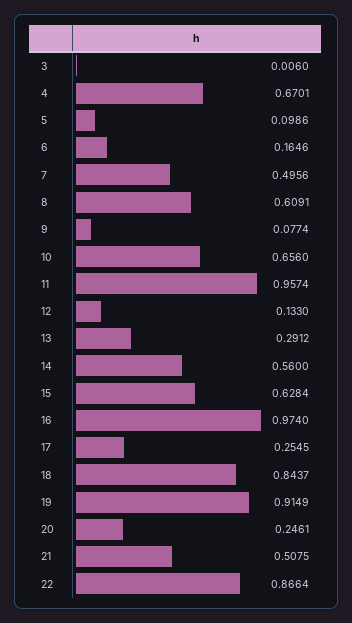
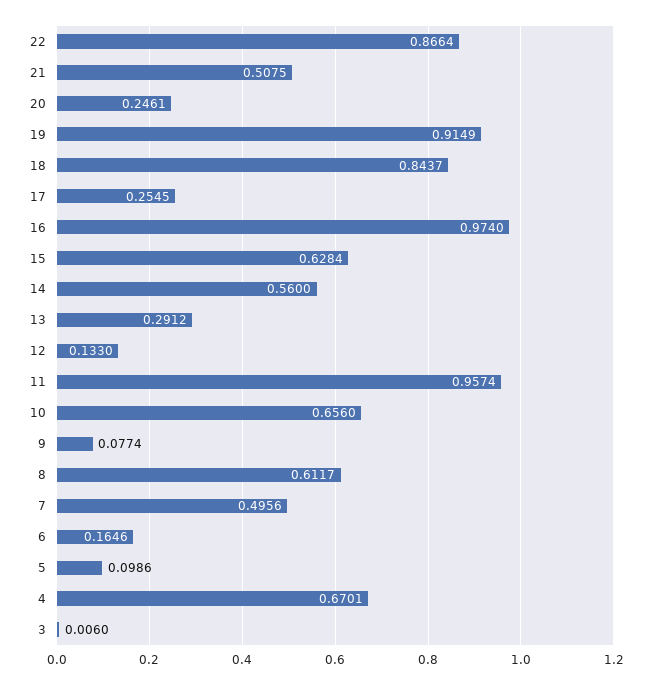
8: 0.6091 -> 0.6117

